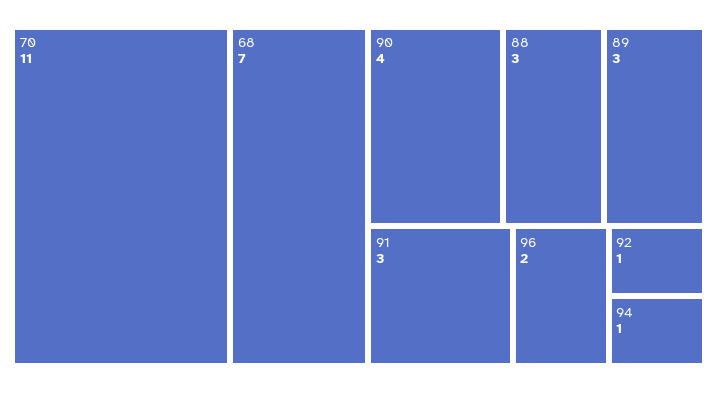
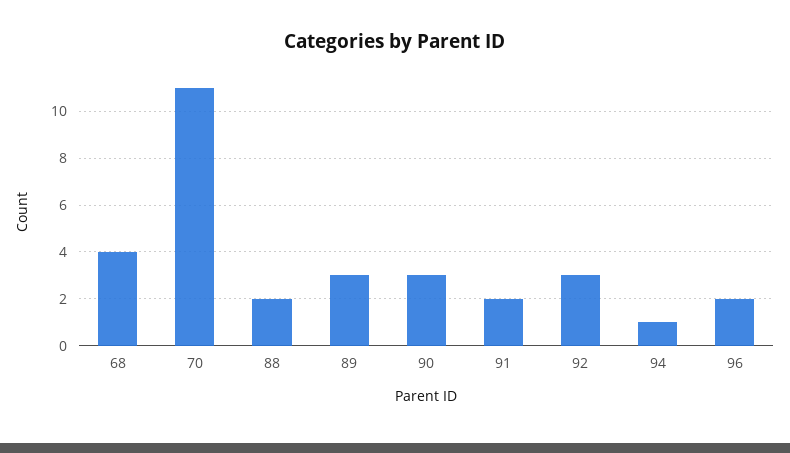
68: 7 -> 4
90: 4 -> 3
88: 3 -> 2
91: 3 -> 2
92: 1 -> 3

